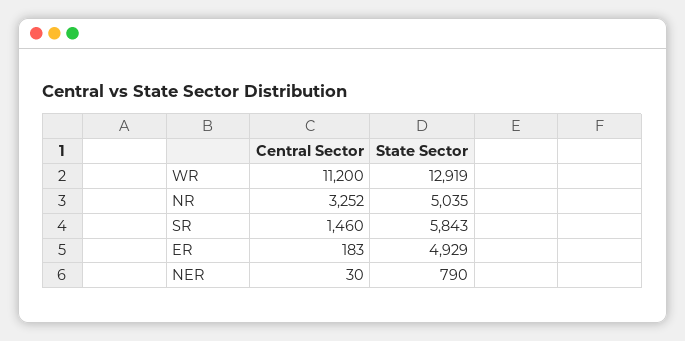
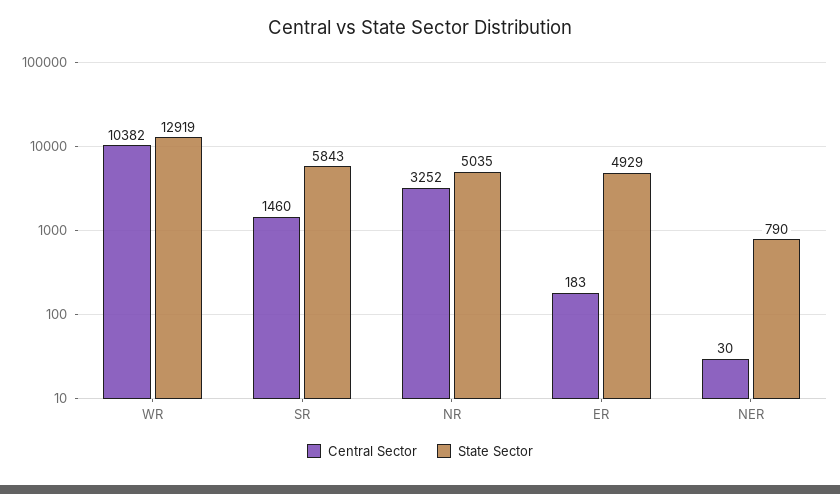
Central Sector, WR: 11200 -> 10382

